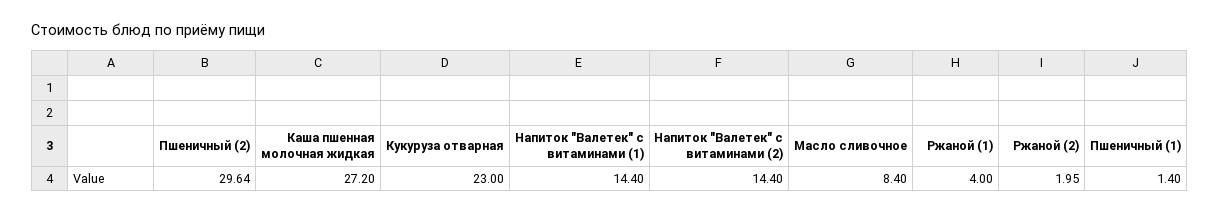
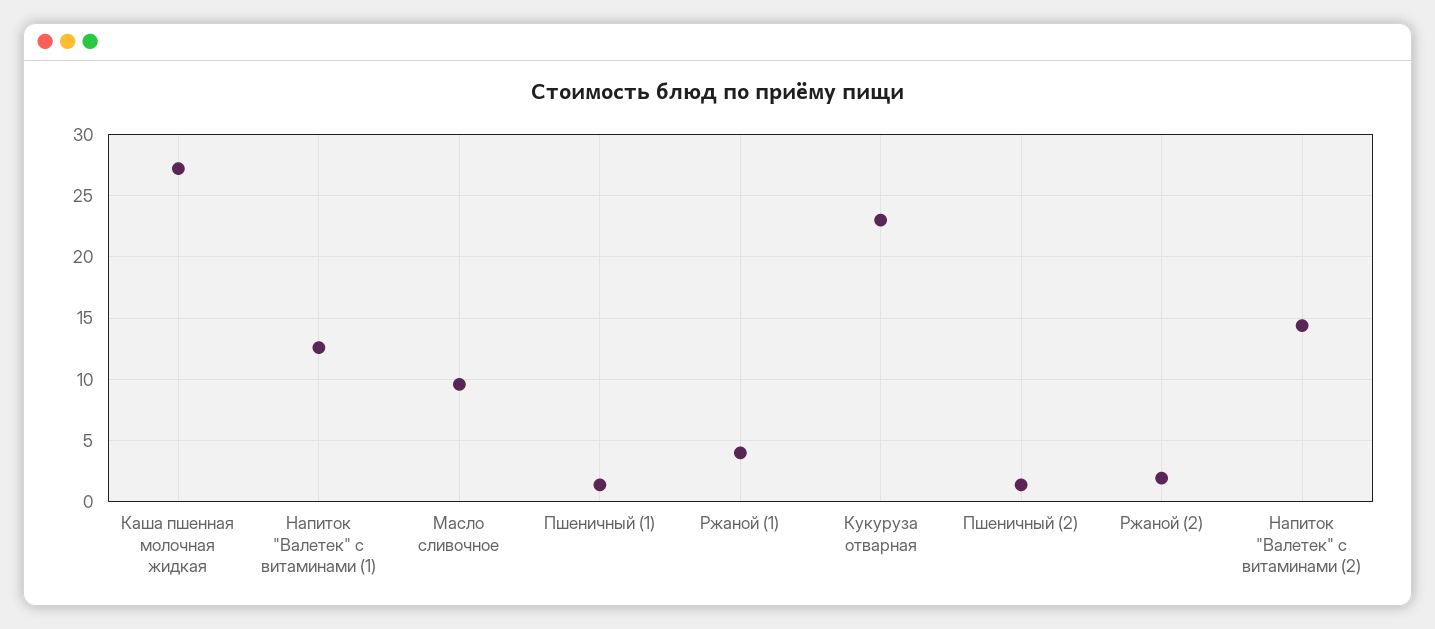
Пшеничный (2): 29.64 -> 1.5
Напиток "Валетек" с витаминами (1): 14.4 -> 12.5
Масло сливочное: 8.4 -> 9.5

